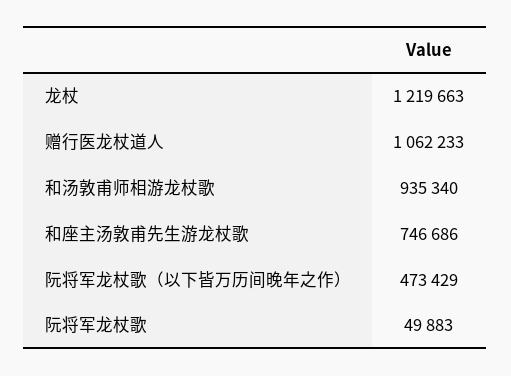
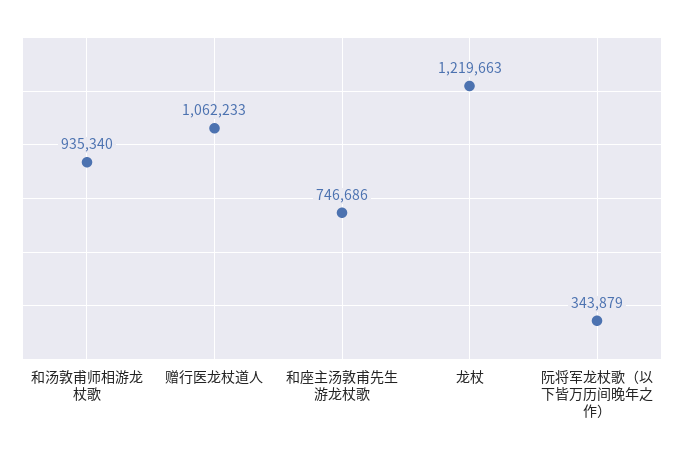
阮将军龙杖歌（以下皆万历间晚年之作）: 473429 -> 343879
阮将军龙杖歌: 49883 -> none

